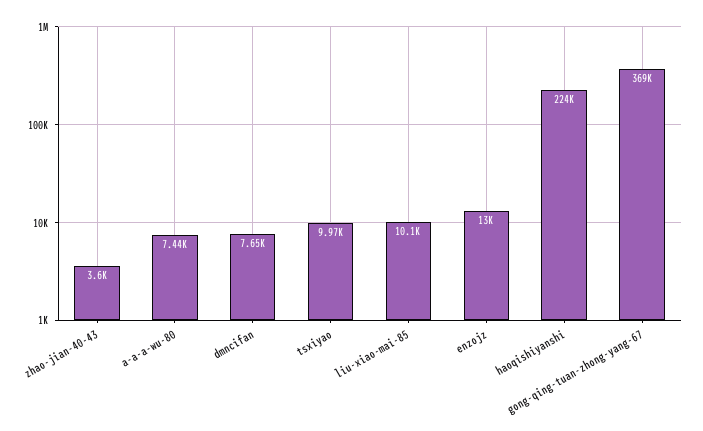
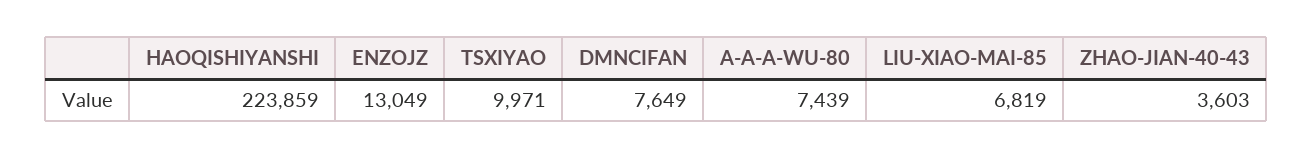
liu-xiao-mai-85: 10100 -> 6819
gong-qing-tuan-zhong-yang-67: 369000 -> none

